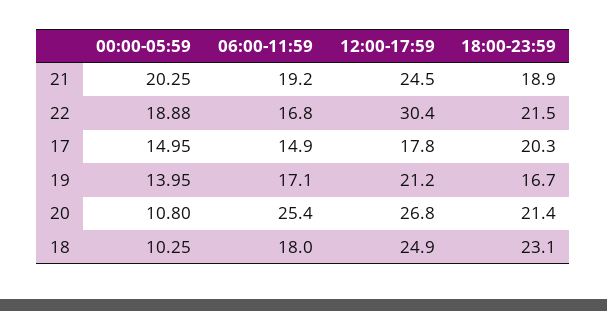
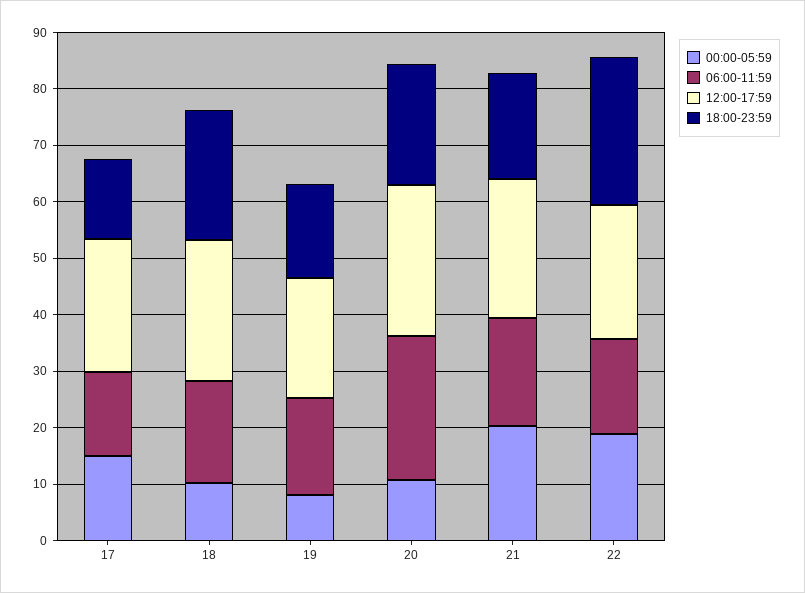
12:00-17:59, 22: 30.4 -> 24
18:00-23:59, 22: 21.5 -> 26
12:00-17:59, 17: 17.8 -> 24
18:00-23:59, 17: 20.3 -> 14
00:00-05:59, 19: 13.95 -> 8

